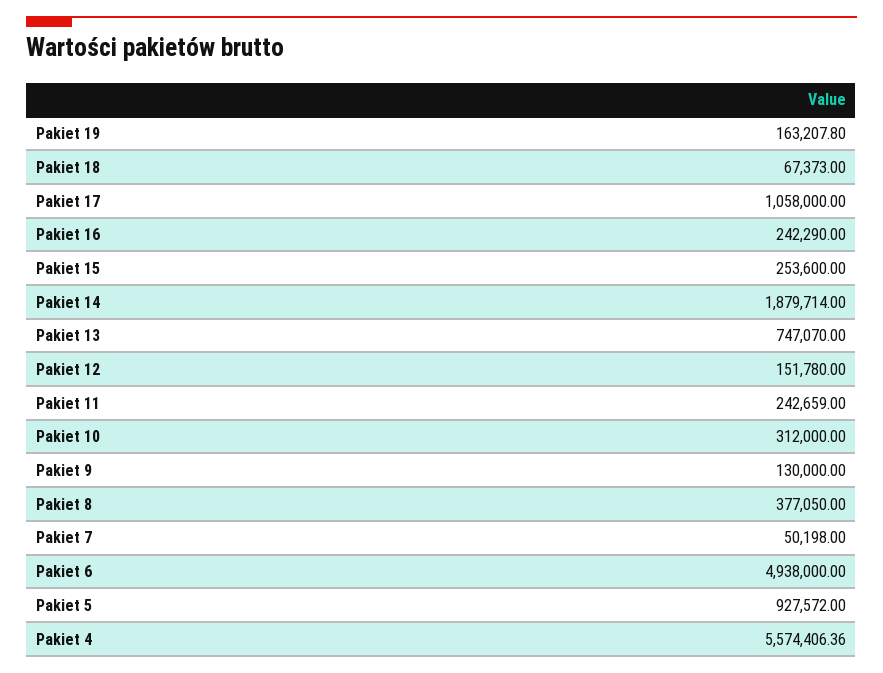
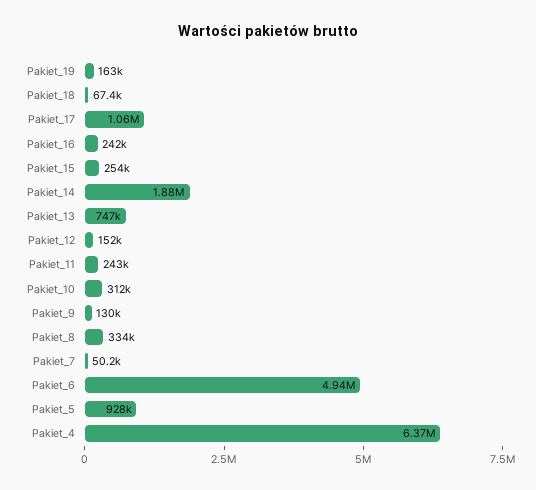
Pakiet 8: 377050 -> 334000
Pakiet 4: 5574406.36 -> 6370000

